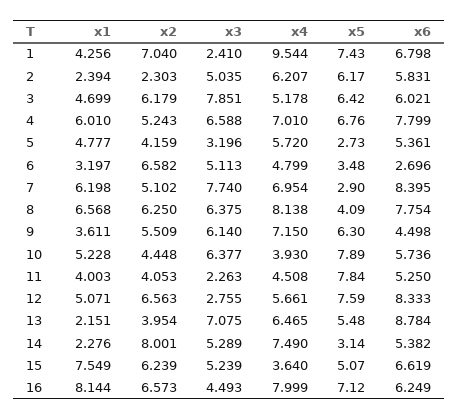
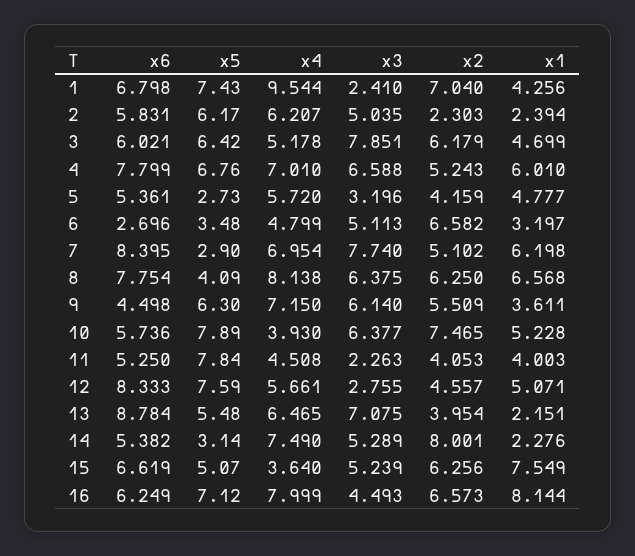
x2, 10: 4.448 -> 7.465
x2, 12: 6.563 -> 4.557
x2, 15: 6.239 -> 6.256

